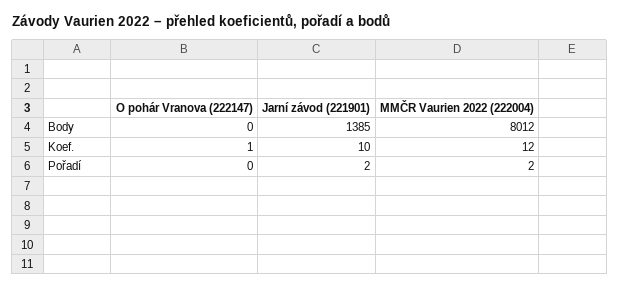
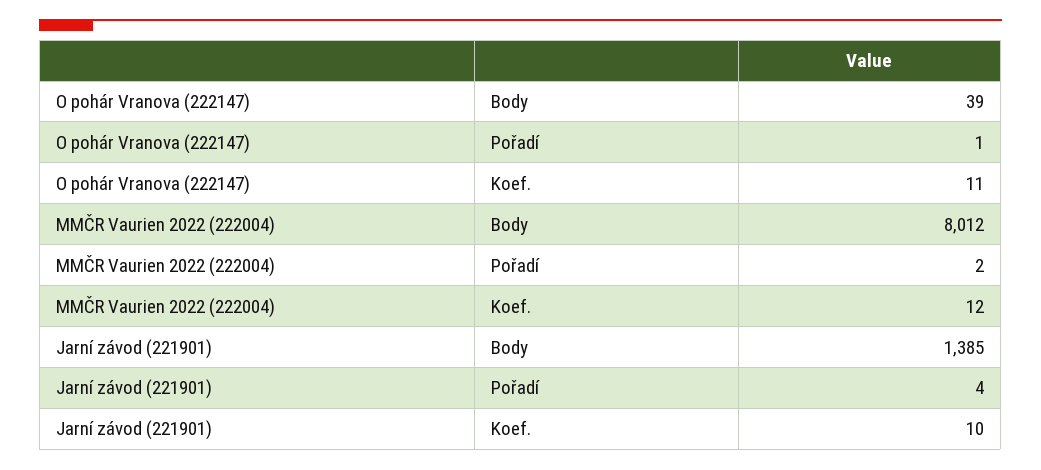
O pohár Vranova (222147), Body: 0 -> 39
O pohár Vranova (222147), Koef.: 1 -> 11
O pohár Vranova (222147), Pořadí: 0 -> 1
Jarní závod (221901), Pořadí: 2 -> 4

